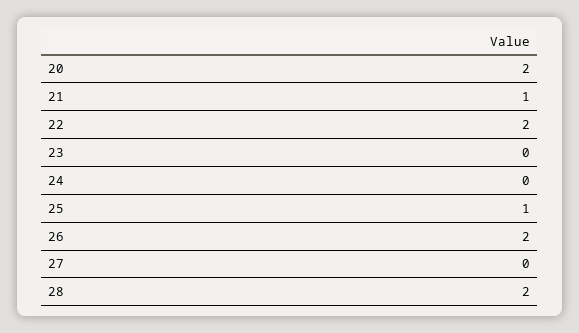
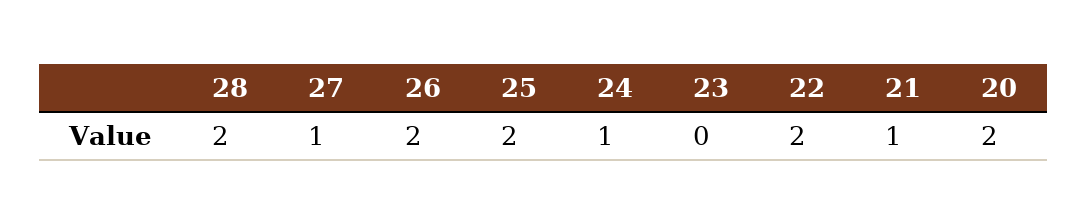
24: 0 -> 1
25: 1 -> 2
27: 0 -> 1

